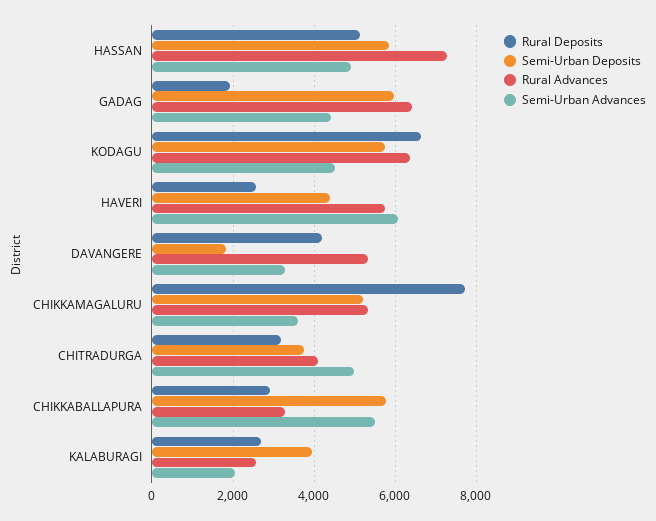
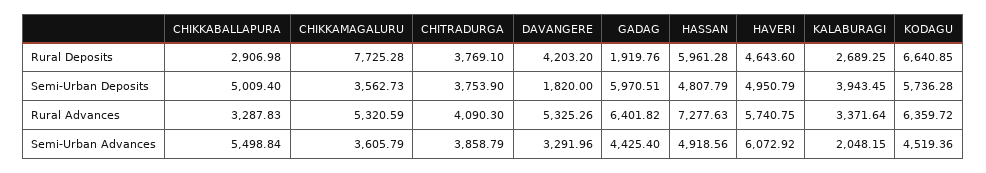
Rural Deposits, HASSAN: 5200 -> 5961.28
Semi-Urban Deposits, HASSAN: 5800 -> 4807.79
Rural Deposits, HAVERI: 2600 -> 4643.6
Semi-Urban Deposits, HAVERI: 4400 -> 4950.79
Semi-Urban Deposits, CHIKKAMAGALURU: 5200 -> 3562.73
Rural Deposits, CHITRADURGA: 3200 -> 3769.1
Semi-Urban Advances, CHITRADURGA: 5000 -> 3858.79
Semi-Urban Deposits, CHIKKABALLAPURA: 5800 -> 5009.4
Rural Advances, KALABURAGI: 2600 -> 3371.64

